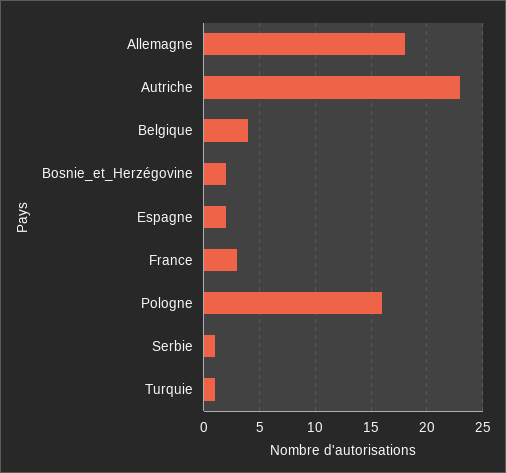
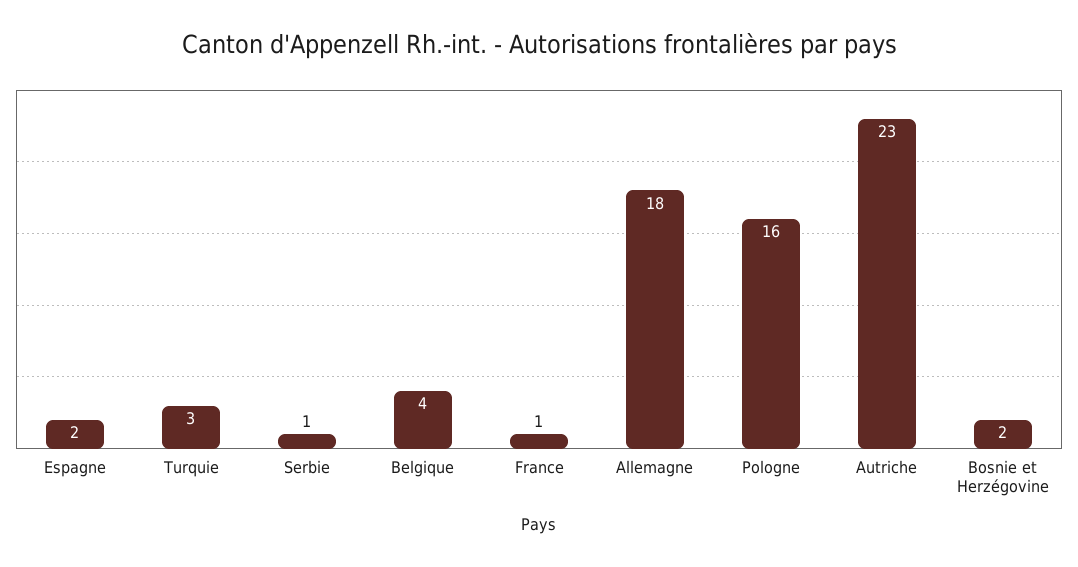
France: 3 -> 1
Turquie: 1 -> 3

